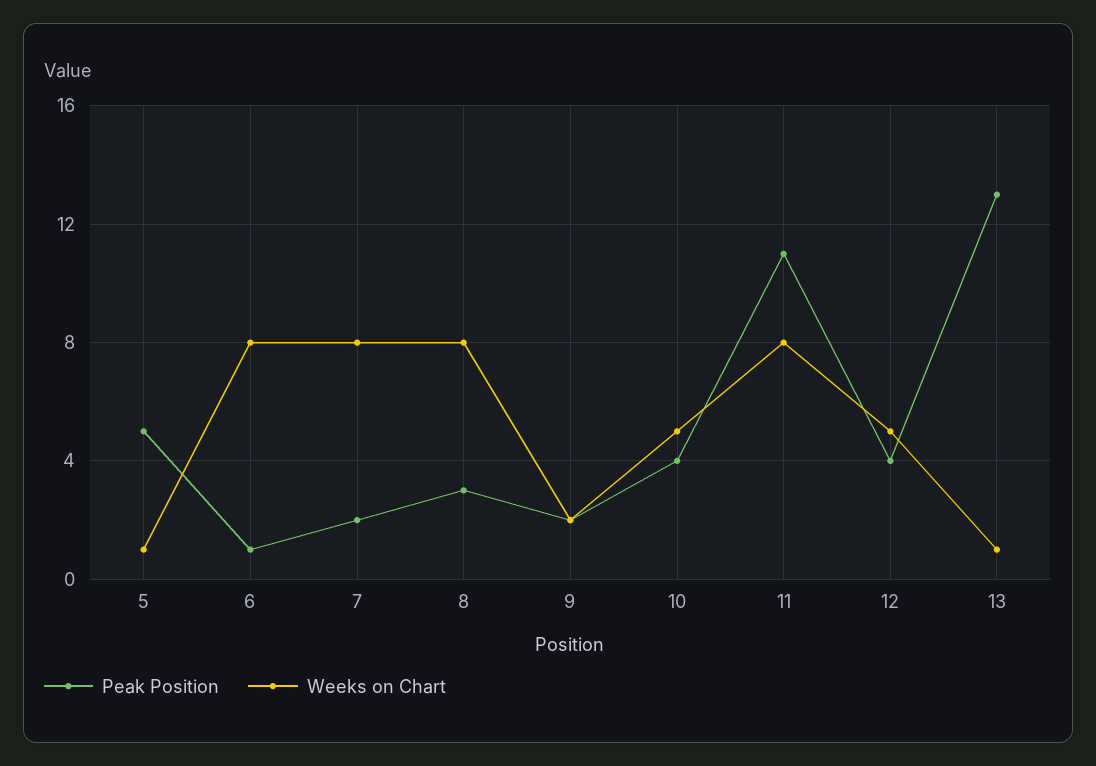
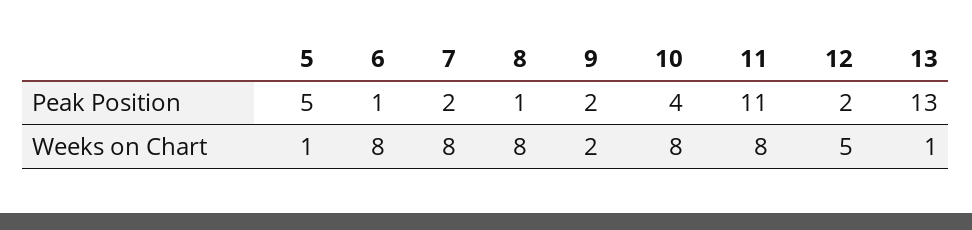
Peak Position, 8: 3 -> 1
Weeks on Chart, 10: 5 -> 8
Peak Position, 12: 4 -> 2

